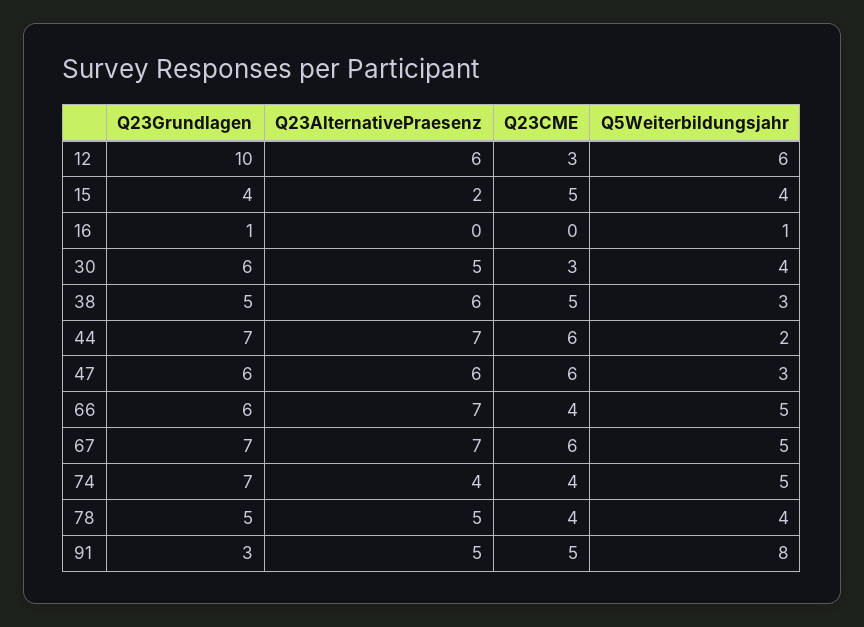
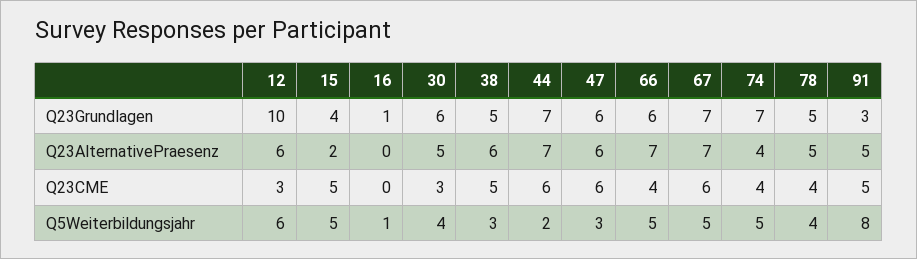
Q5Weiterbildungsjahr, 15: 4 -> 5

